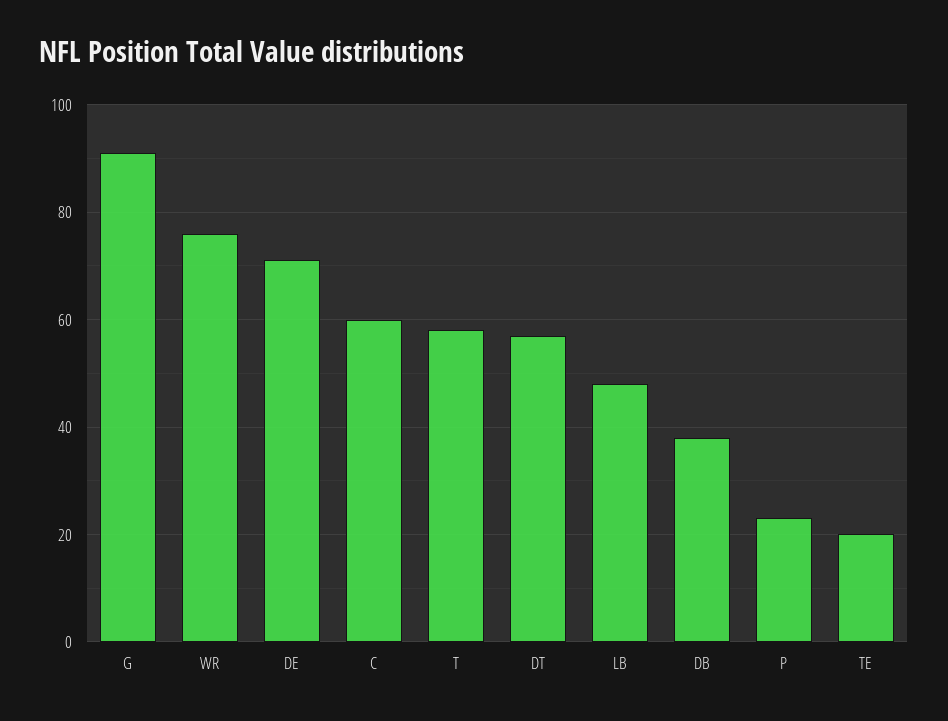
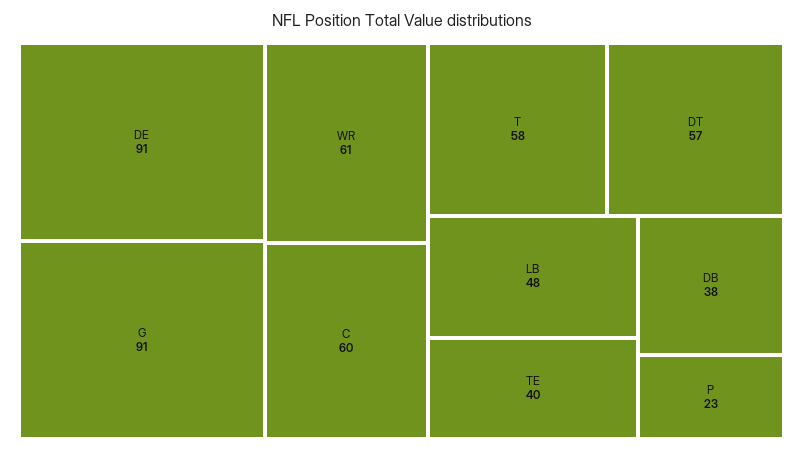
WR: 75 -> 61
DE: 70 -> 91
TE: 20 -> 40

